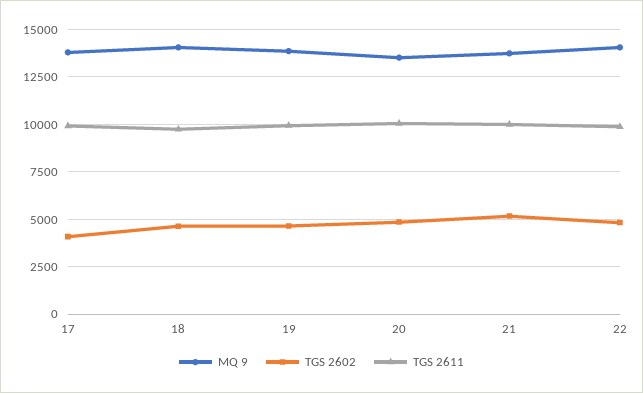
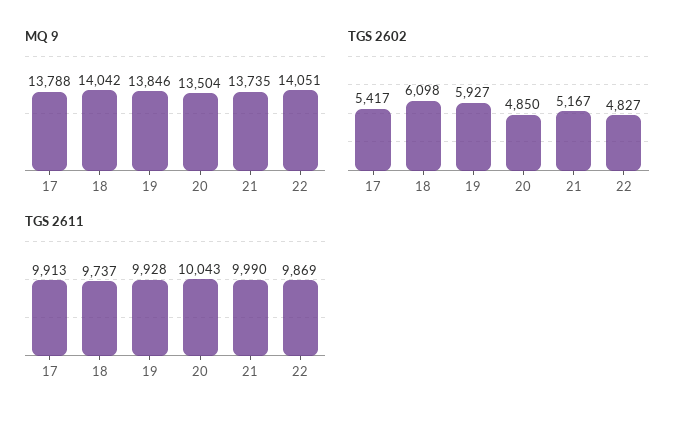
TGS 2602, 17: 4000 -> 5417
TGS 2602, 18: 4500 -> 6098
TGS 2602, 19: 4500 -> 5927

